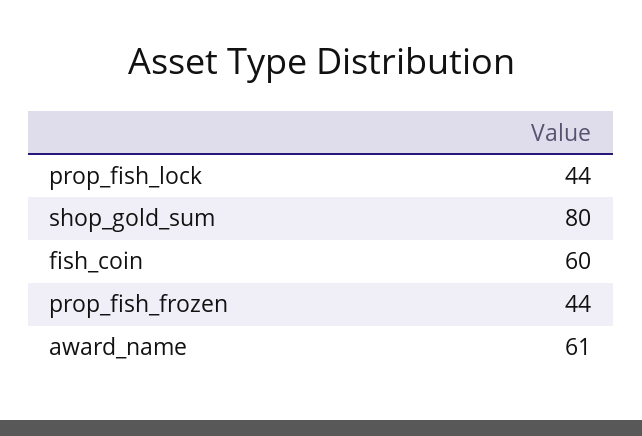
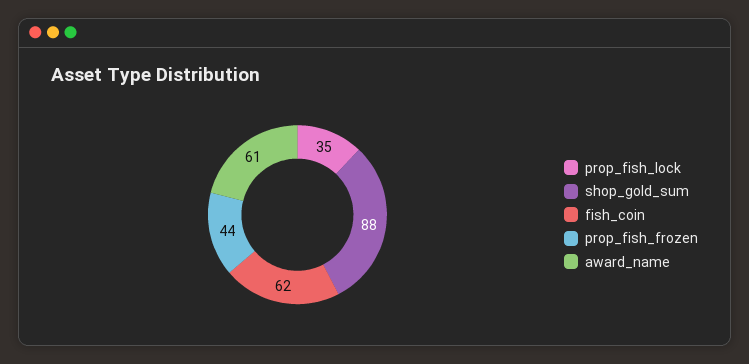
prop_fish_lock: 44 -> 35
shop_gold_sum: 80 -> 88
fish_coin: 60 -> 62

